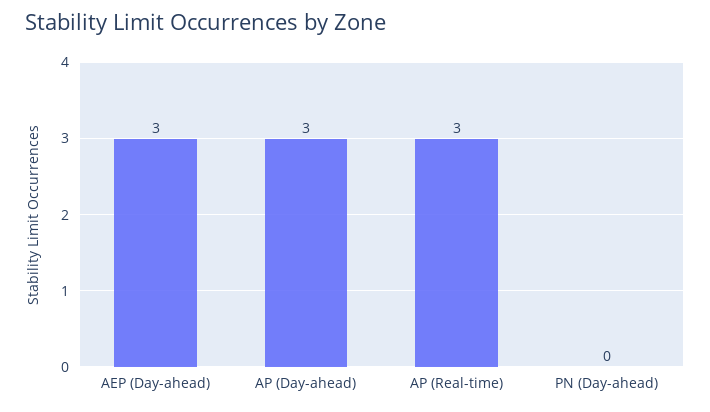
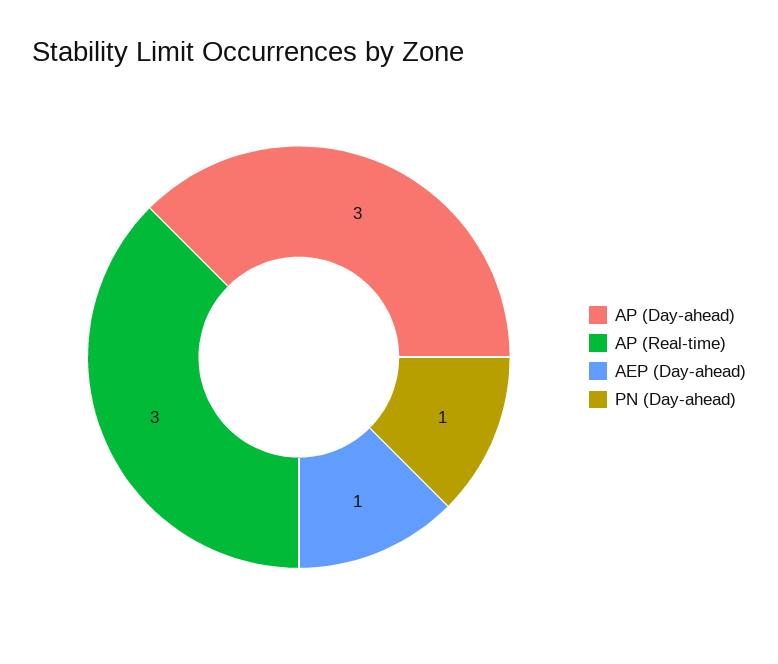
AEP (Day-ahead): 3 -> 1
PN (Day-ahead): 0 -> 1

